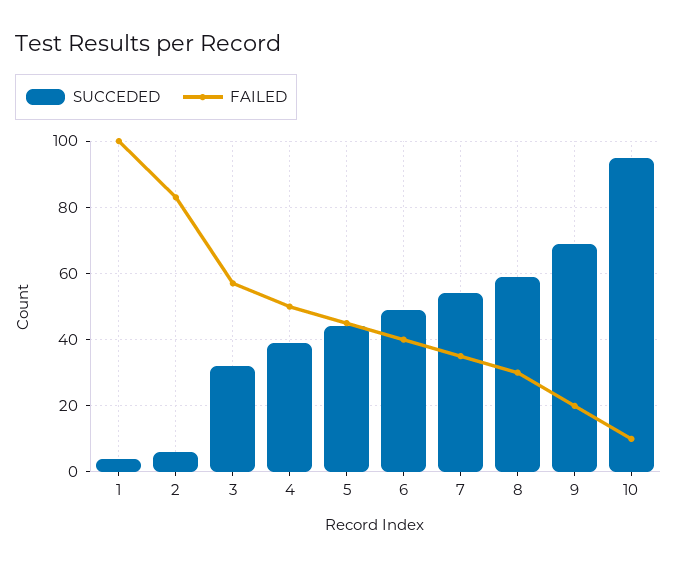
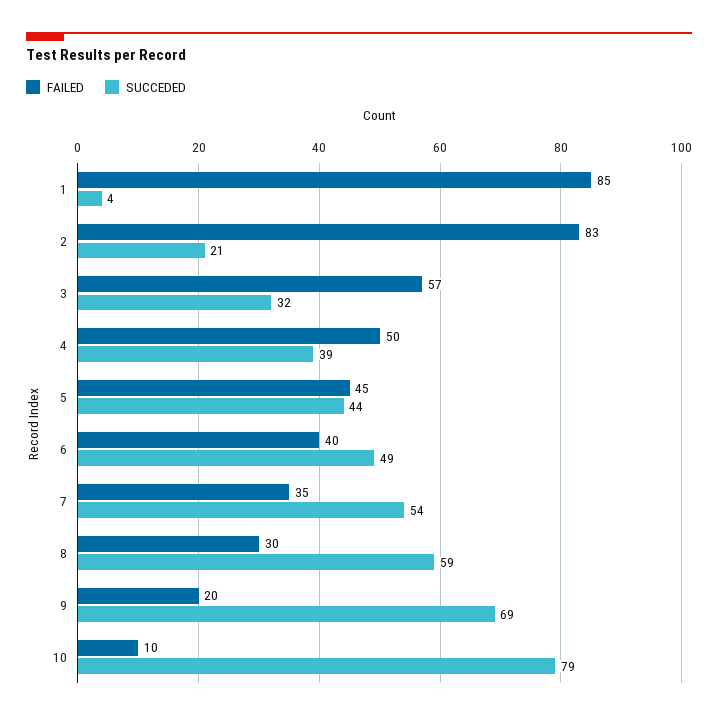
FAILED, 1: 100 -> 85
SUCCEDED, 2: 5 -> 21
SUCCEDED, 10: 95 -> 79

